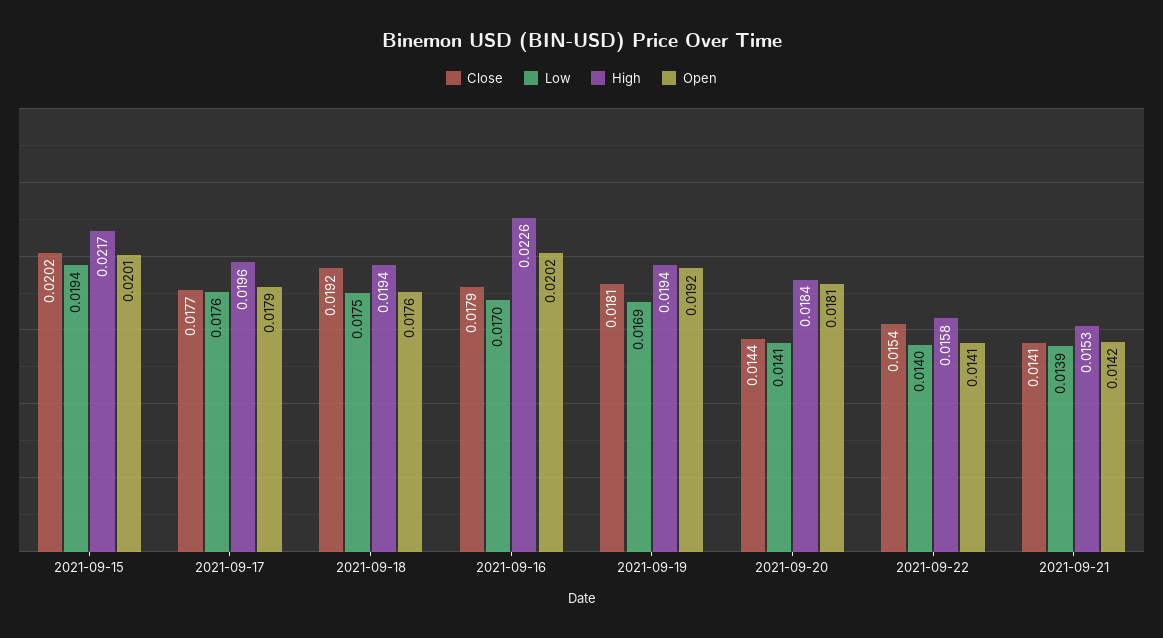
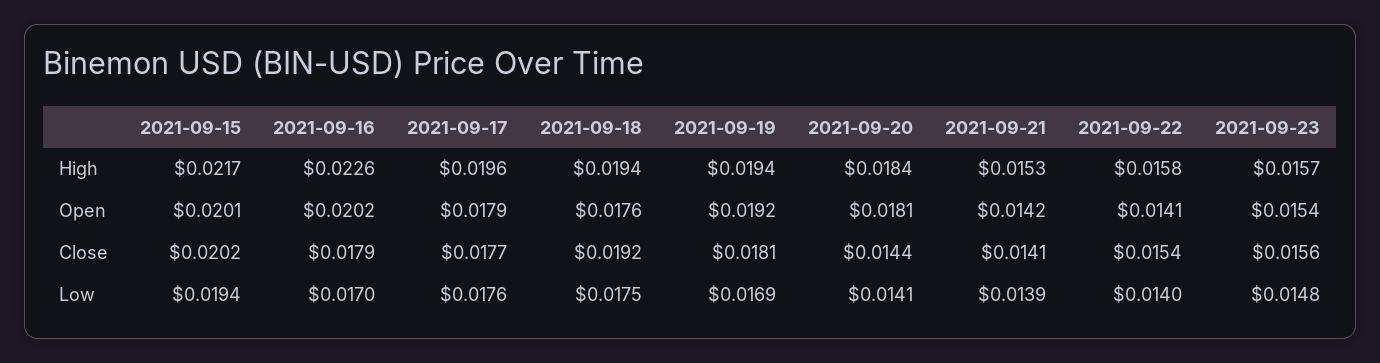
High, 2021-09-23: none -> 0.0157
Open, 2021-09-23: none -> 0.0154
Close, 2021-09-23: none -> 0.0156
Low, 2021-09-23: none -> 0.0148

